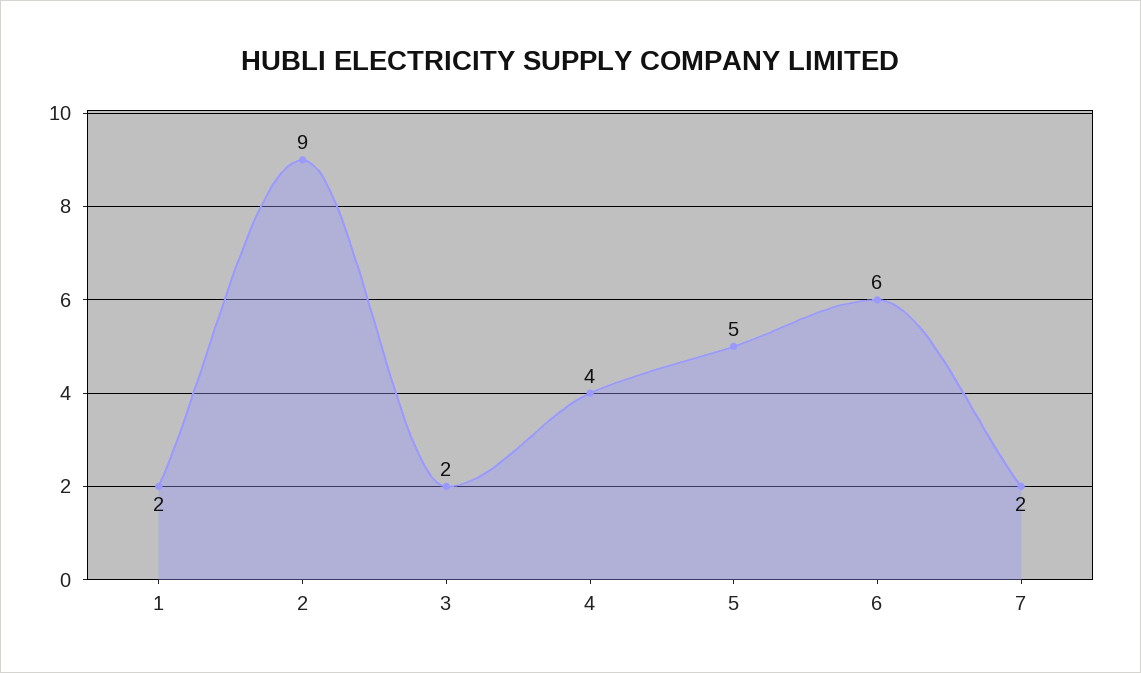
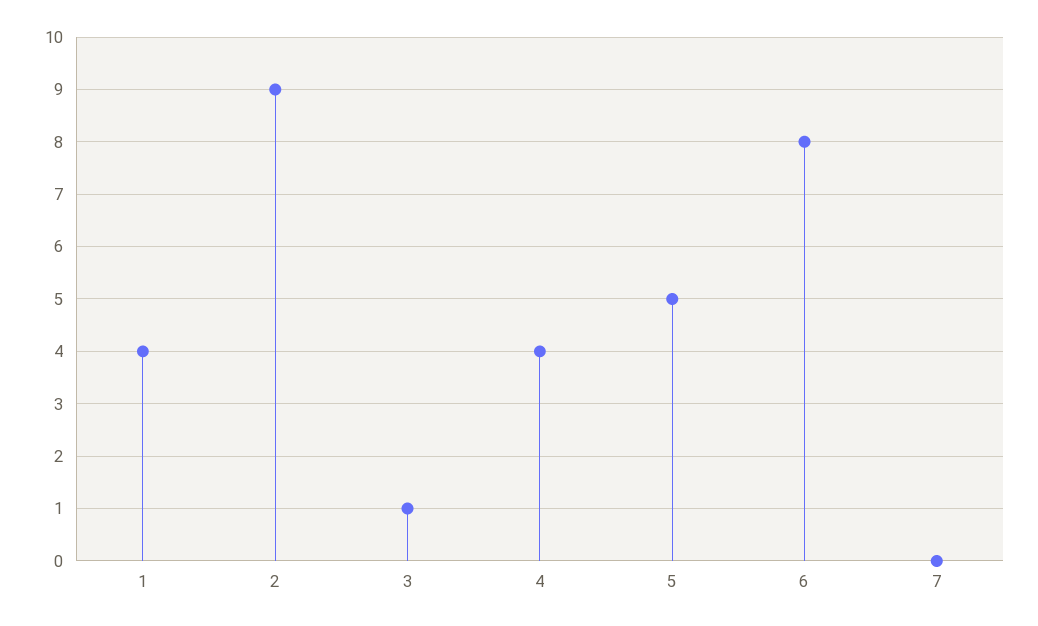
1: 2 -> 4
3: 2 -> 1
6: 6 -> 8
7: 2 -> 0

